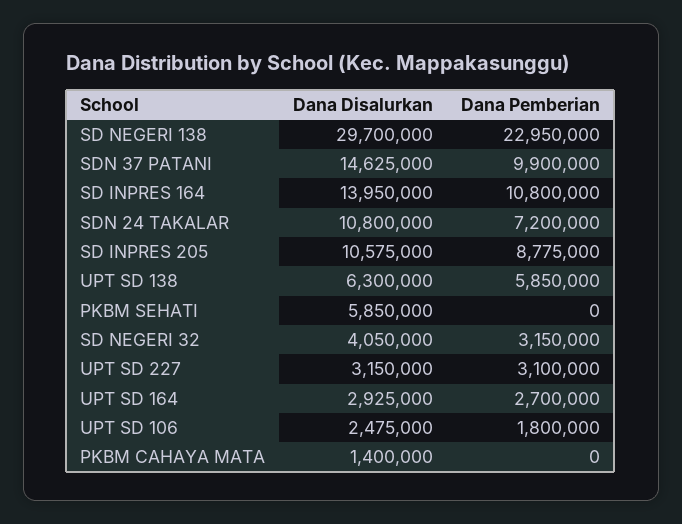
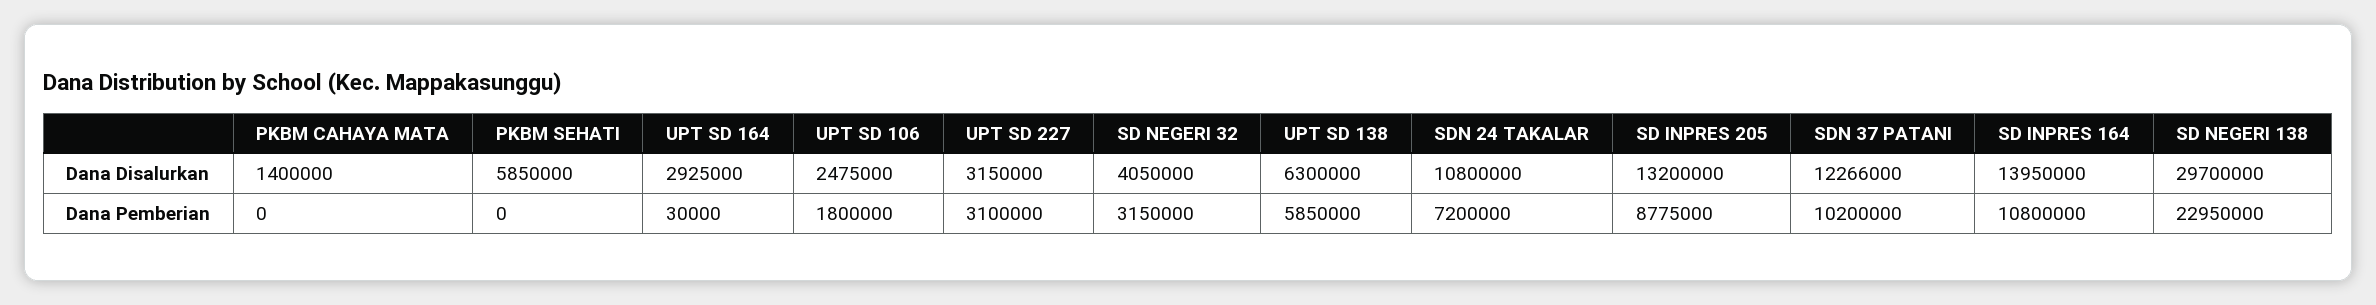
Dana Disalurkan, SDN 37 PATANI: 14625000 -> 12266000
Dana Pemberian, SDN 37 PATANI: 9900000 -> 10200000
Dana Disalurkan, SD INPRES 205: 10575000 -> 13200000
Dana Pemberian, UPT SD 164: 2700000 -> 30000

